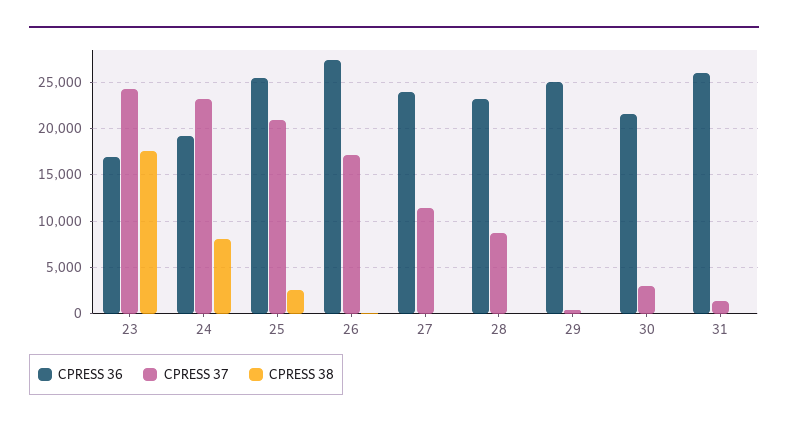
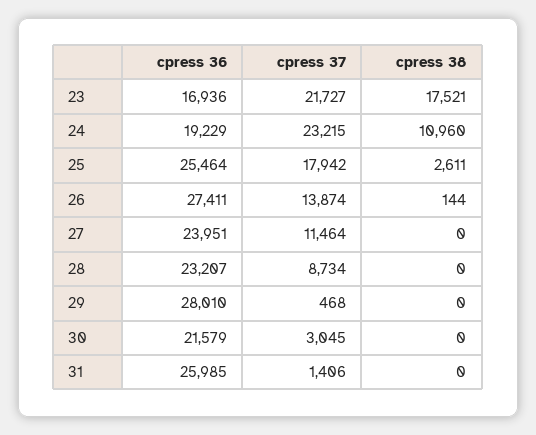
CPRESS 37, 23: 24000 -> 21727
CPRESS 38, 24: 8000 -> 10960
CPRESS 37, 25: 21000 -> 17942
CPRESS 37, 26: 17000 -> 13874
CPRESS 36, 29: 25000 -> 28010

